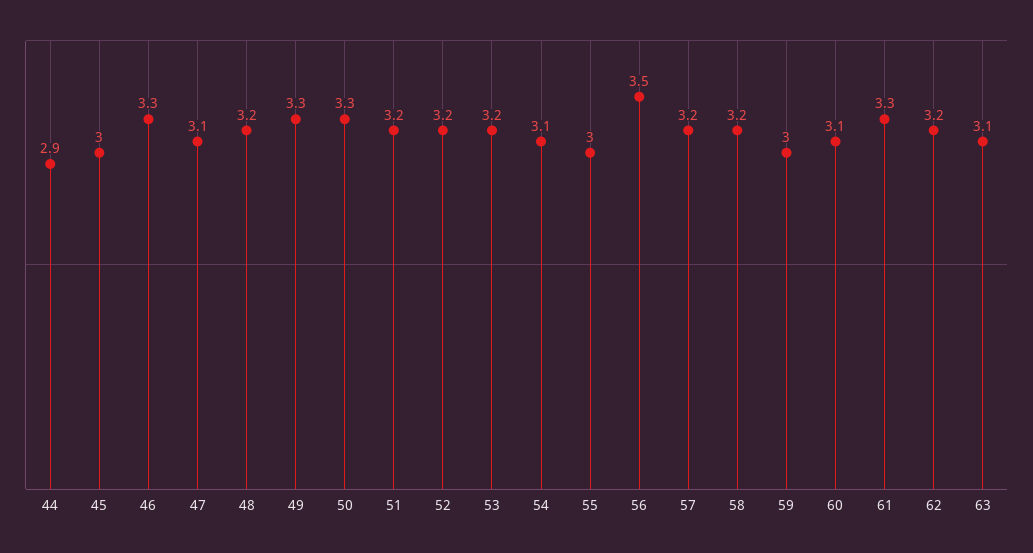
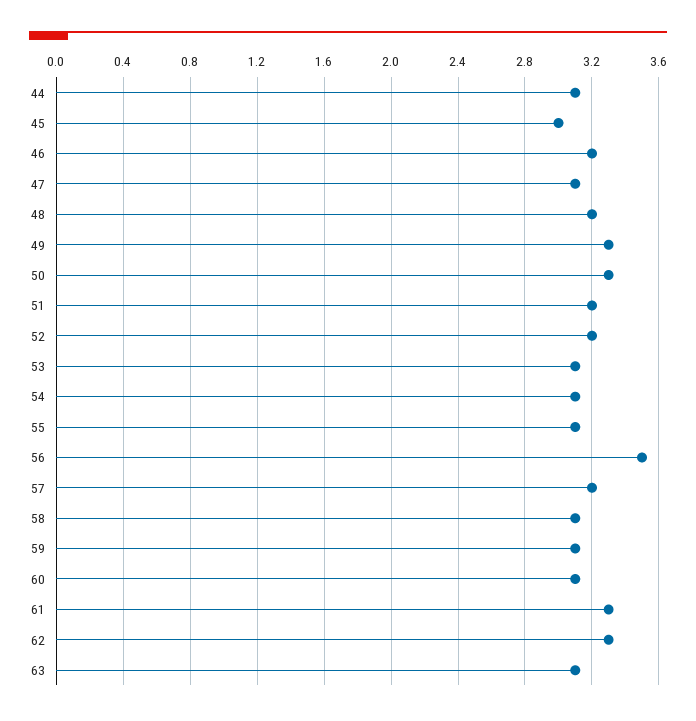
44: 2.9 -> 3.1
46: 3.3 -> 3.2
53: 3.2 -> 3.1
55: 3 -> 3.1
58: 3.2 -> 3.1
59: 3 -> 3.1
62: 3.2 -> 3.3

